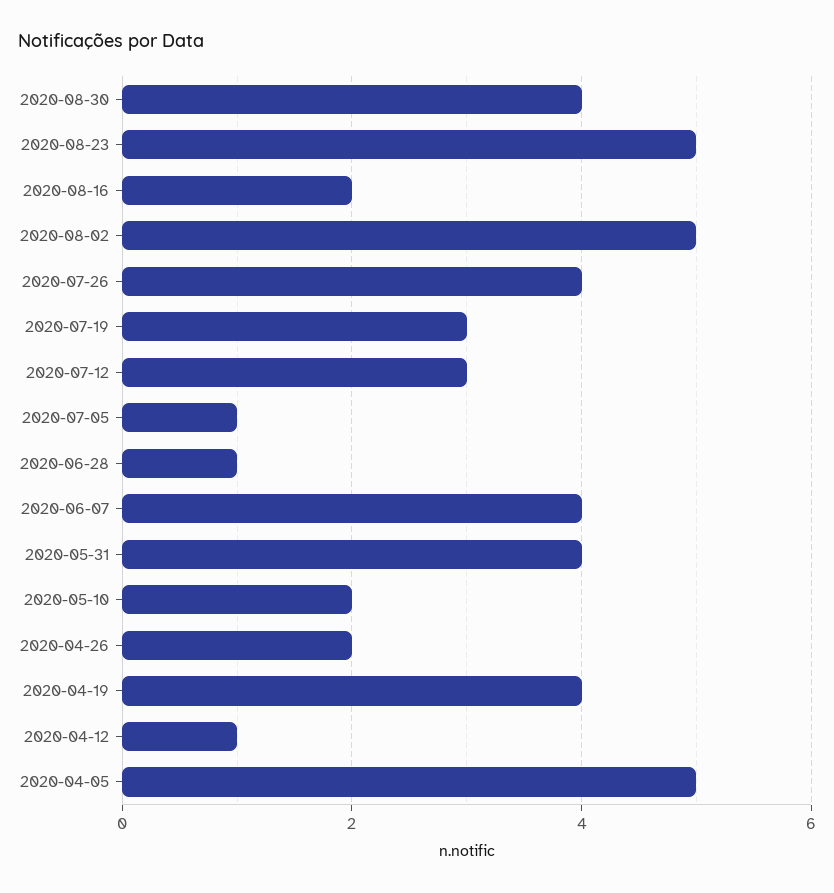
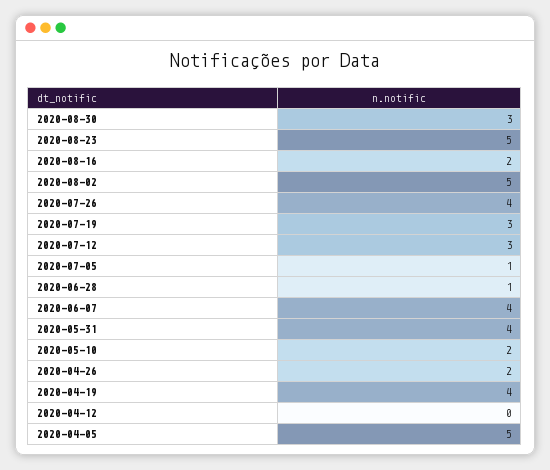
2020-08-30: 4 -> 3
2020-04-12: 1 -> 0

